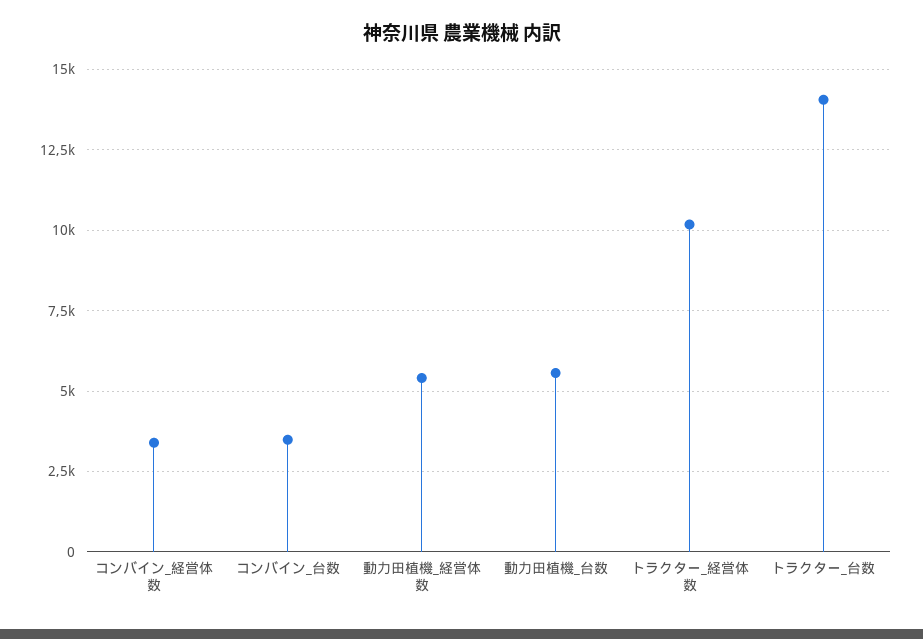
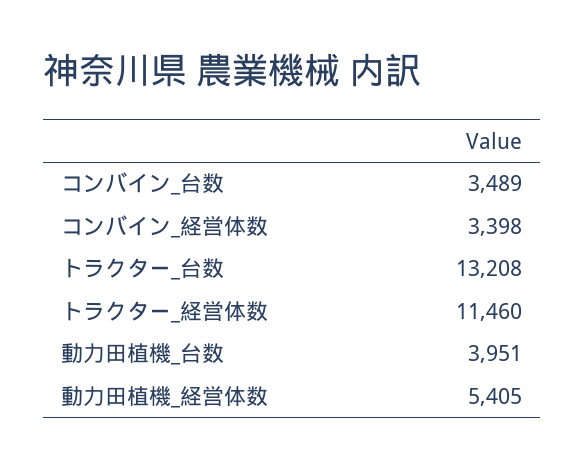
動力田植機_台数: 5500 -> 3951
トラクター_経営体数: 10250 -> 11460
トラクター_台数: 14000 -> 13208

